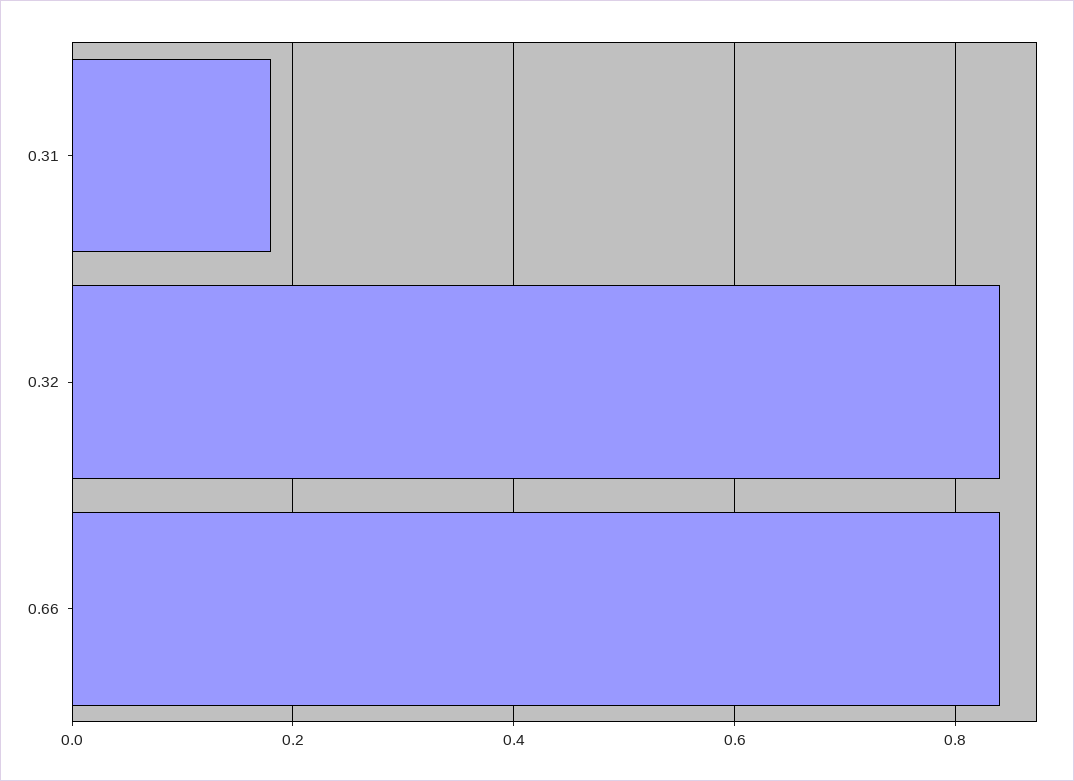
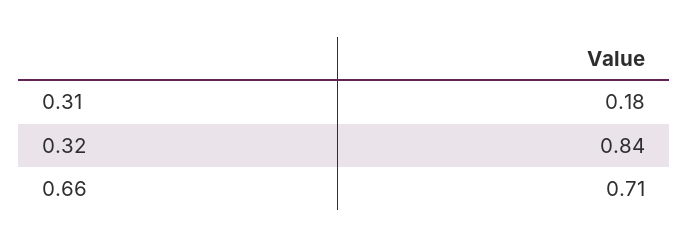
0.66: 0.85 -> 0.71

